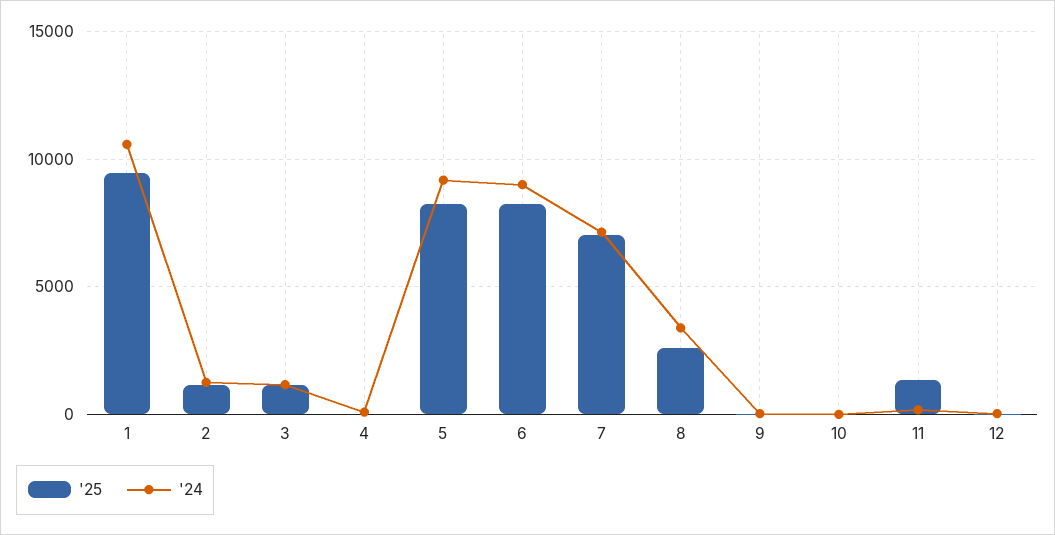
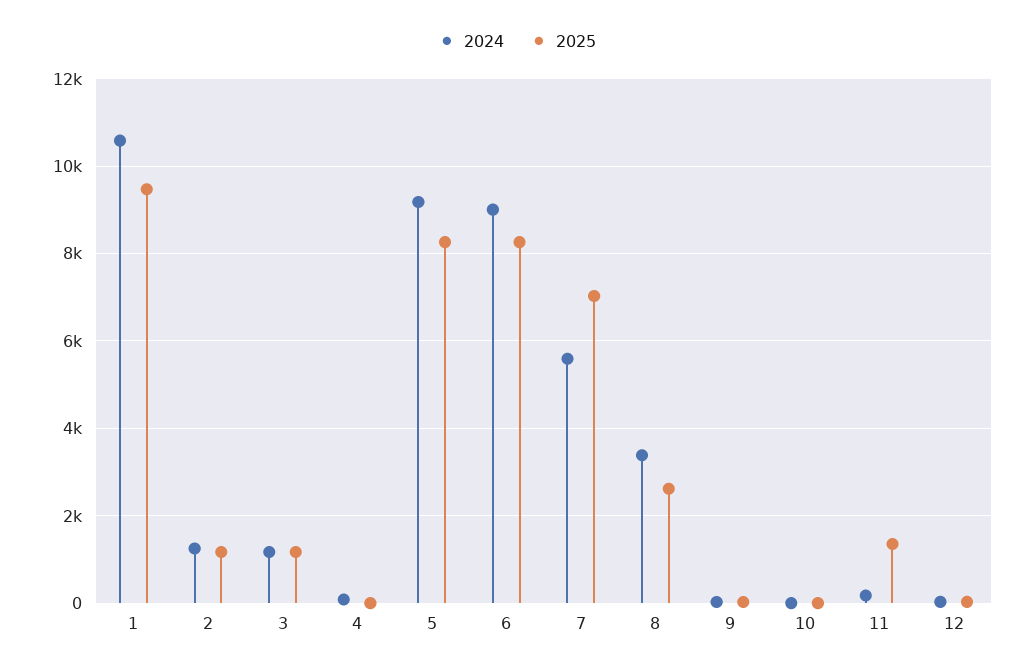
'24, 7: 7000 -> 5600

